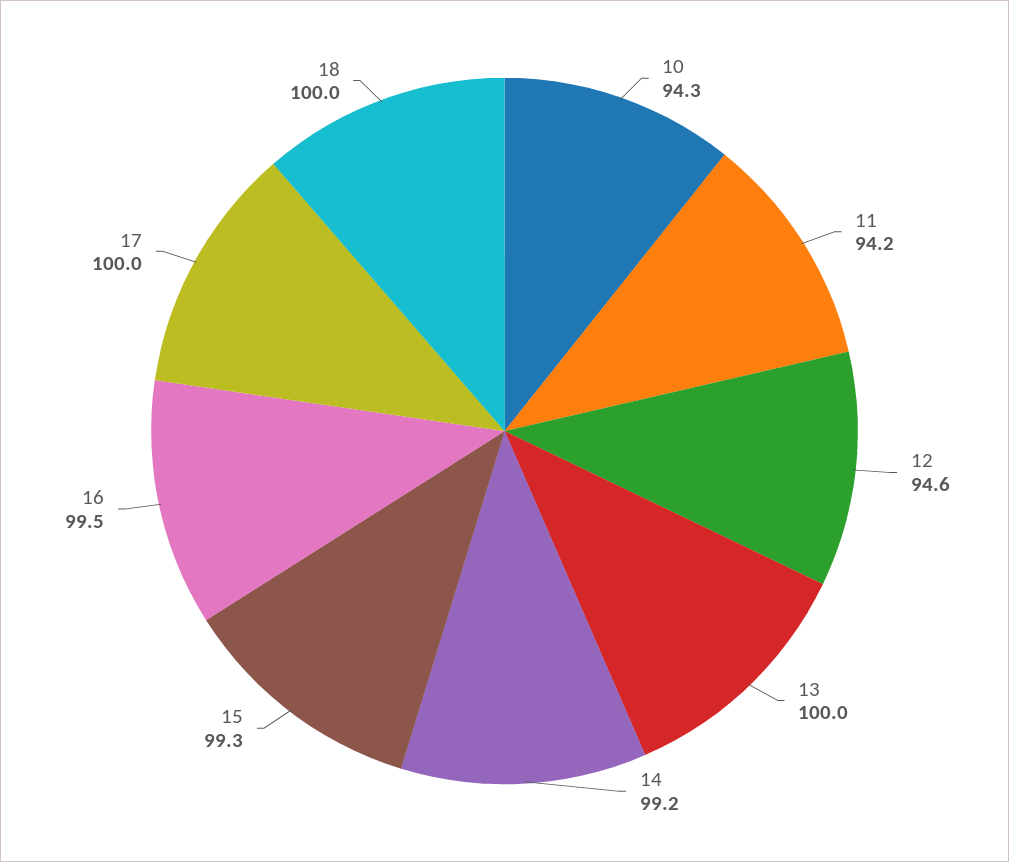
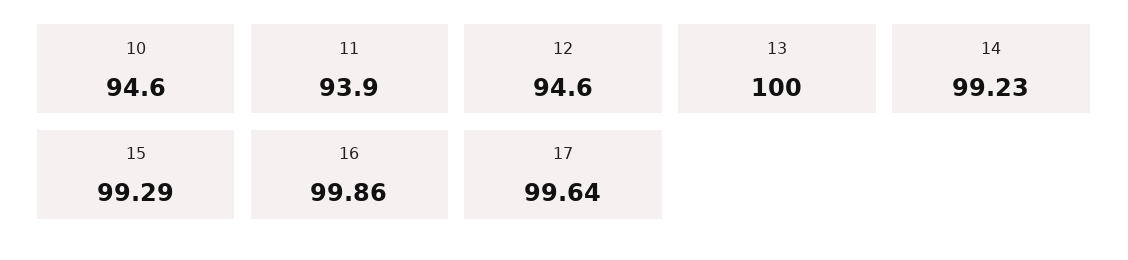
10: 94.3 -> 94.6
11: 94.2 -> 93.9
16: 99.5 -> 99.86
17: 100 -> 99.64
18: 100 -> none

